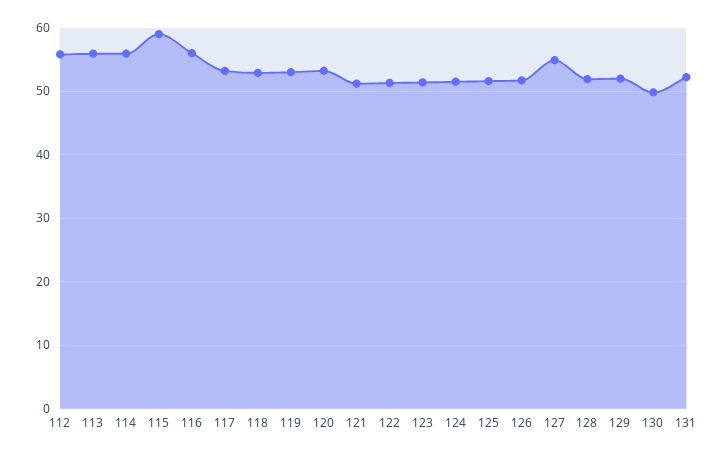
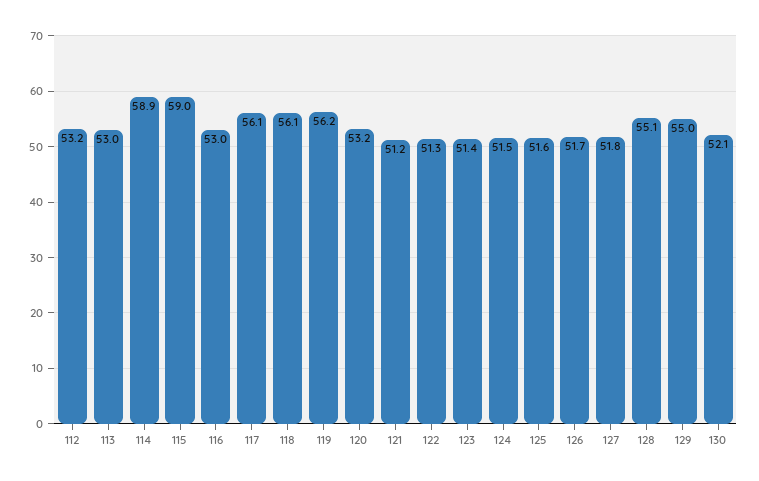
112: 56 -> 53.2
113: 56 -> 53
114: 56 -> 58.9
116: 56 -> 53
117: 53 -> 56.1
118: 53 -> 56.1
119: 53 -> 56.2
127: 55 -> 51.8
128: 52 -> 55.1
129: 52 -> 55
130: 50 -> 52.1
131: 52 -> none

